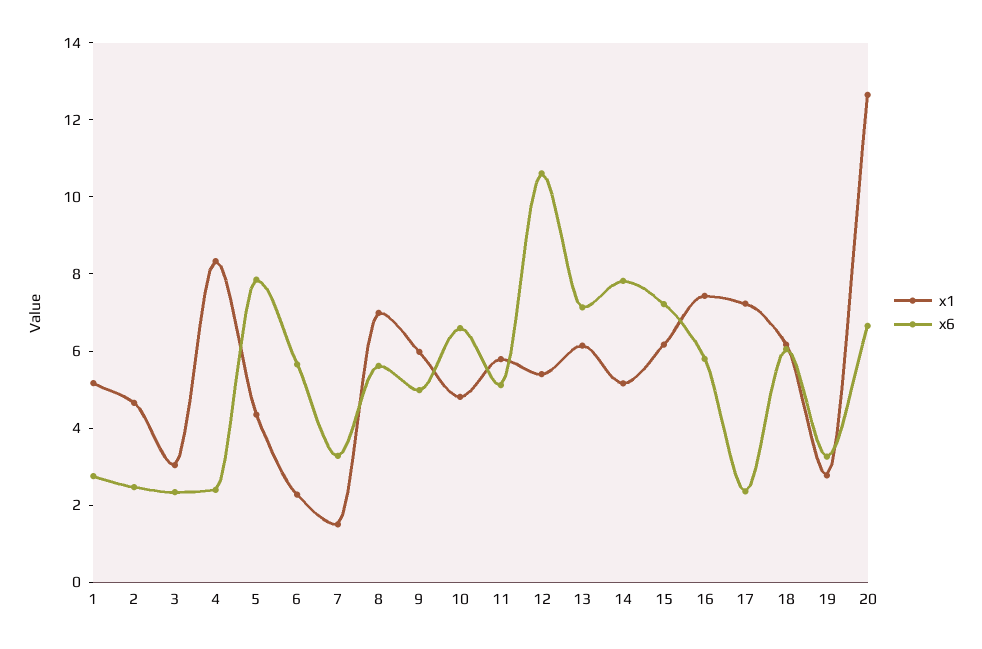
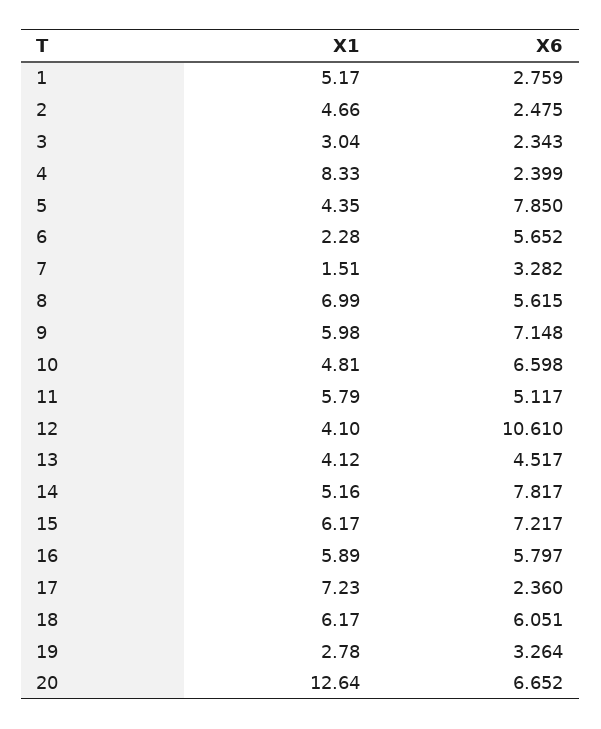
x6, 9: 5 -> 7.148
x1, 12: 5.5 -> 4.1
x1, 13: 6 -> 4.12
x6, 13: 7 -> 4.517
x1, 16: 7.5 -> 5.89

